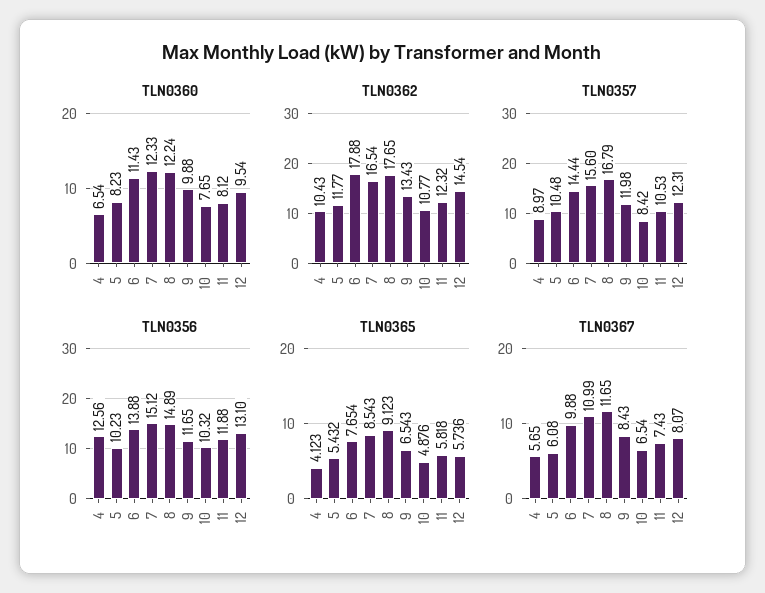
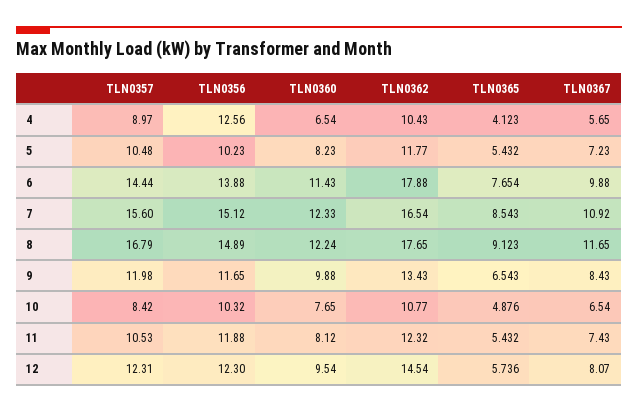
TLN0356, 12: 13.1 -> 12.3
TLN0365, 11: 5.818 -> 5.432
TLN0367, 5: 6.08 -> 7.23
TLN0367, 7: 10.99 -> 10.92

